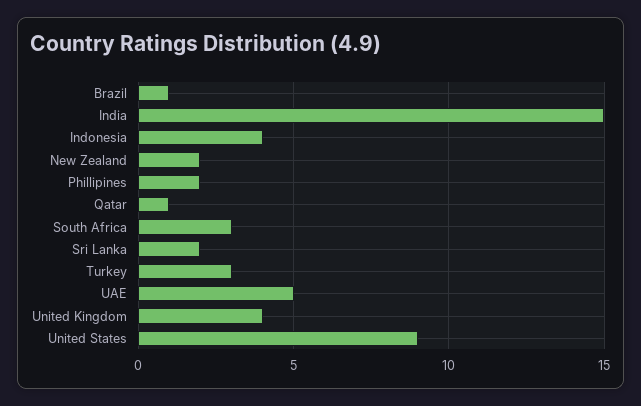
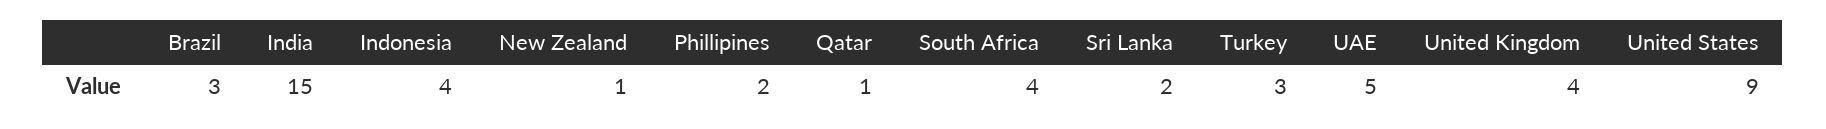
Brazil: 1 -> 3
New Zealand: 2 -> 1
South Africa: 3 -> 4

